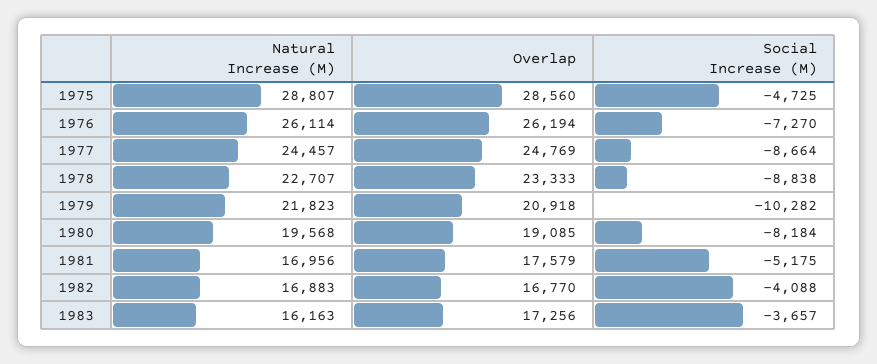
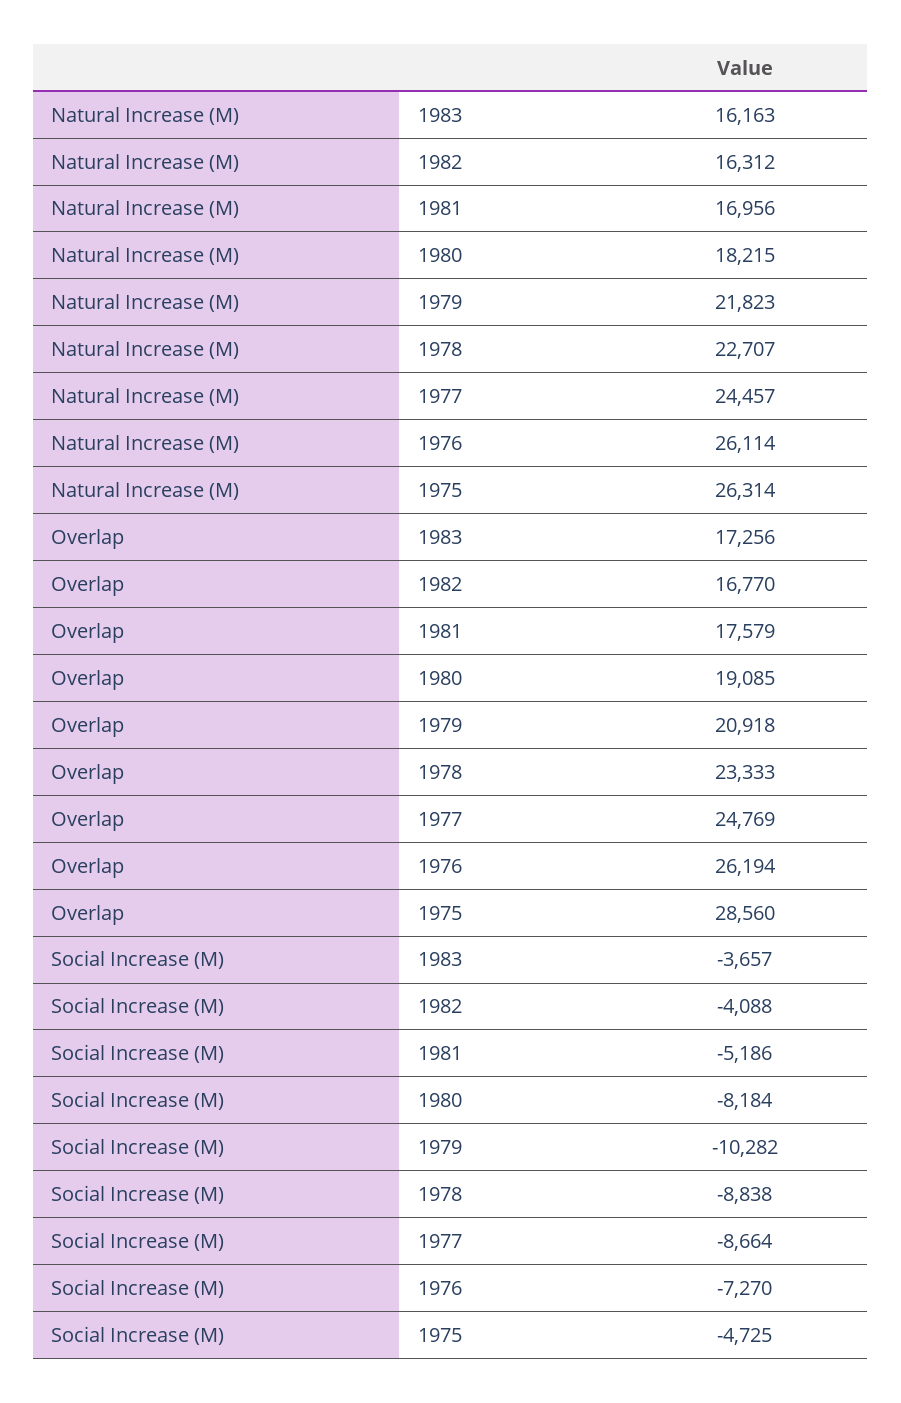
Natural Increase (M), 1975: 28807 -> 26314
Natural Increase (M), 1980: 19568 -> 18215
Social Increase (M), 1981: -5175 -> -5186
Natural Increase (M), 1982: 16883 -> 16312

